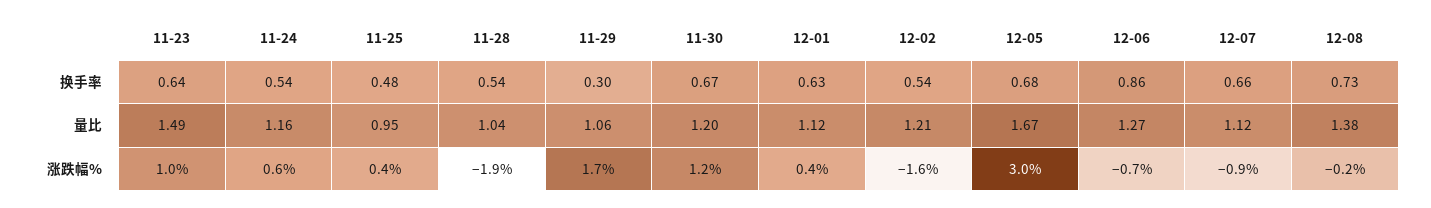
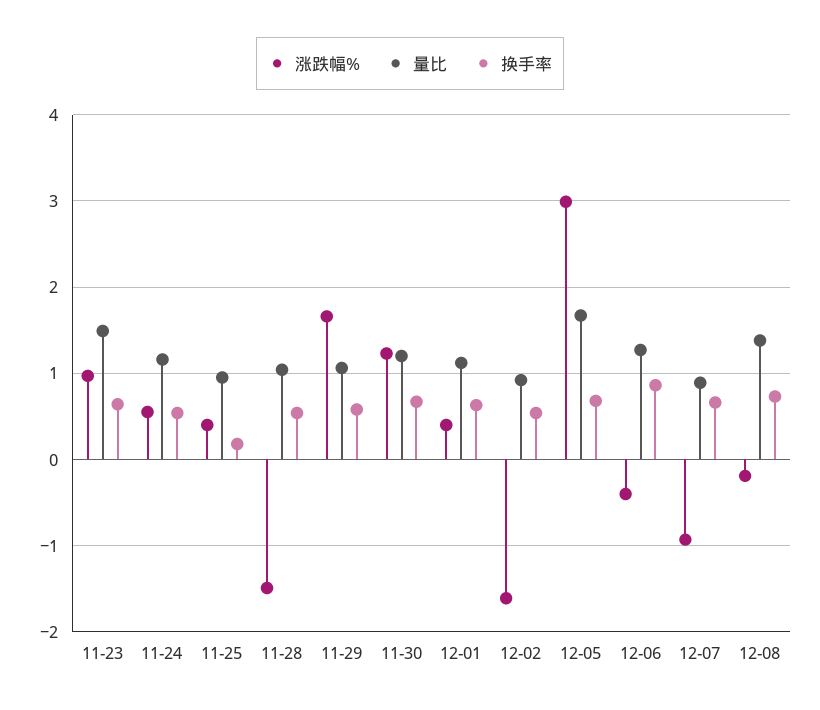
换手率, 11-25: 0.48 -> 0.2
换手率, 11-29: 0.3 -> 0.6
量比, 12-02: 1.21 -> 0.9
量比, 12-07: 1.12 -> 0.9
涨跌幅%, 11-28: -1.9 -> -1.5
涨跌幅%, 12-06: -0.7 -> -0.4

